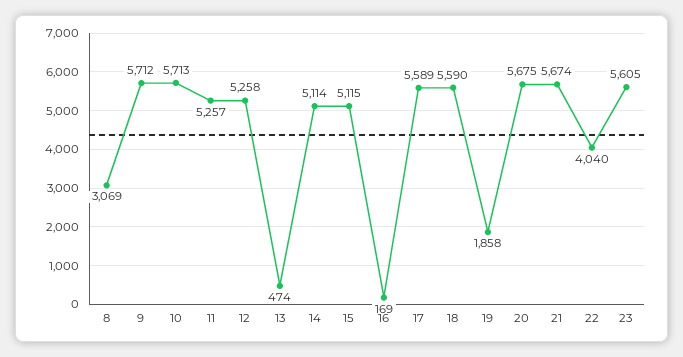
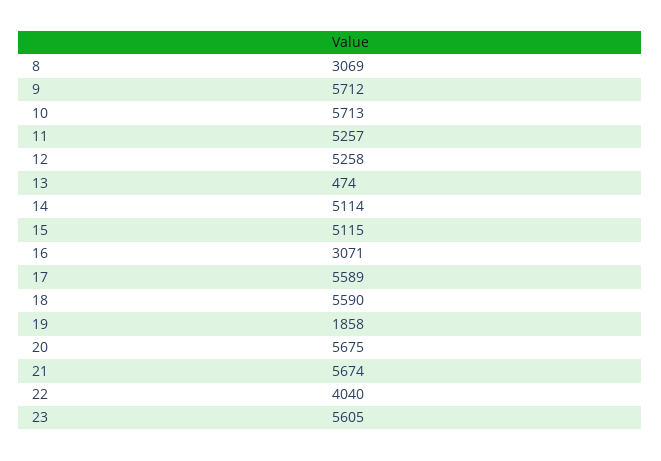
16: 169 -> 3071

